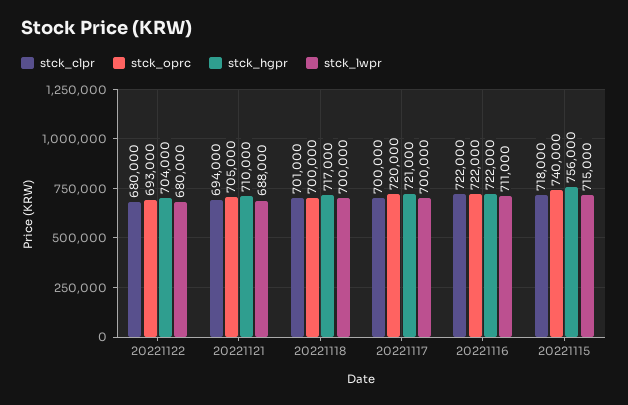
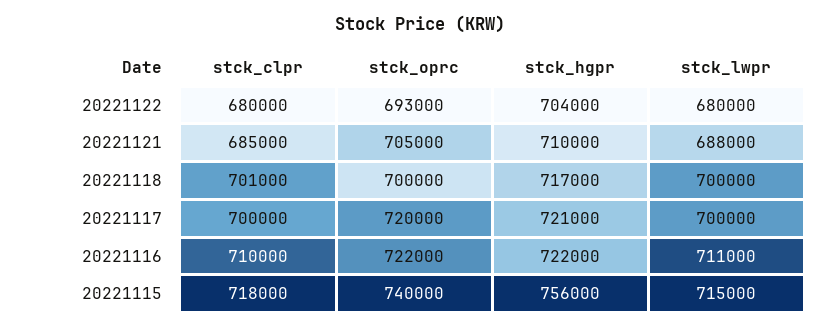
stck_clpr, 20221121: 694000 -> 685000
stck_clpr, 20221116: 722000 -> 710000

